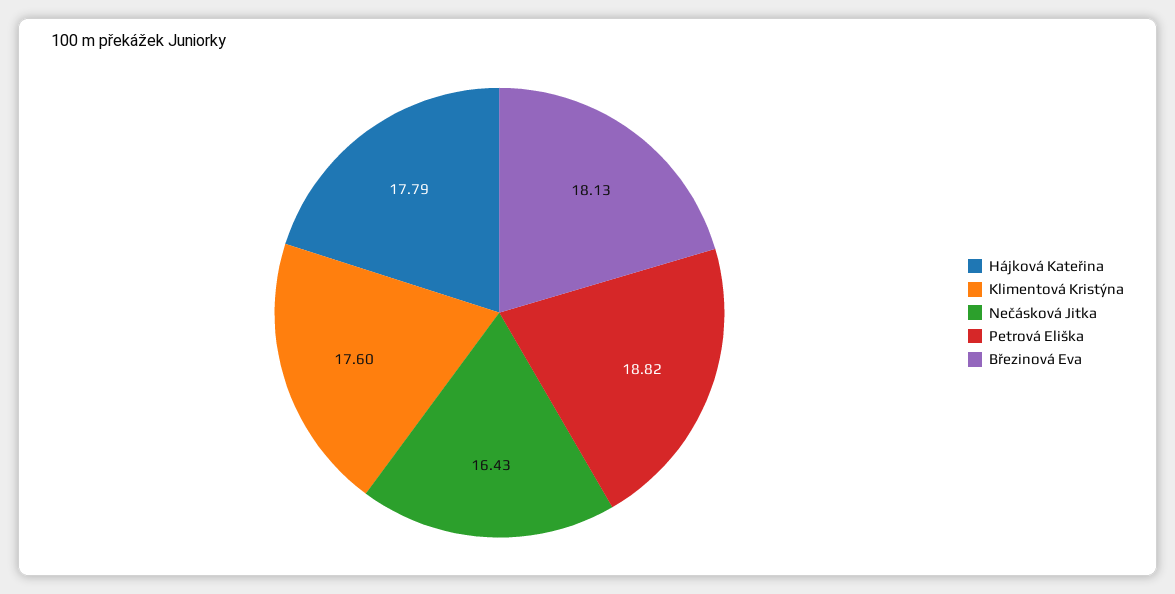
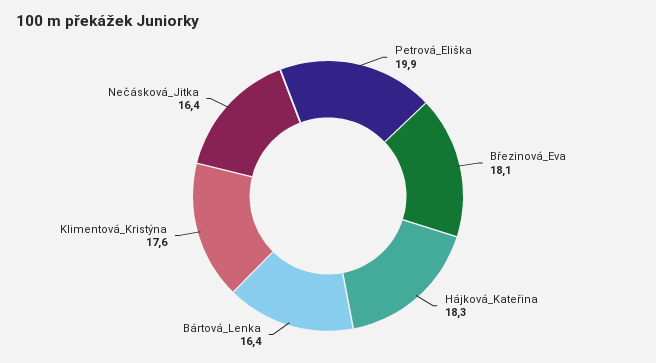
Hájková Kateřina: 17.79 -> 18.3
Petrová Eliška: 18.82 -> 19.9
Bártová_Lenka: none -> 16.4

